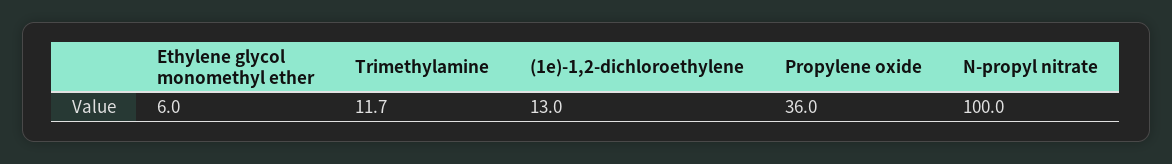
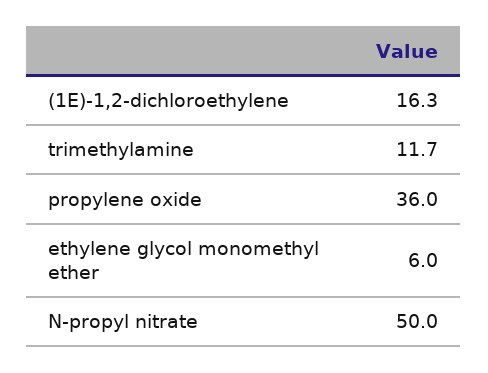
(1e)-1,2-dichloroethylene: 13 -> 16.3
N-propyl nitrate: 100 -> 50

